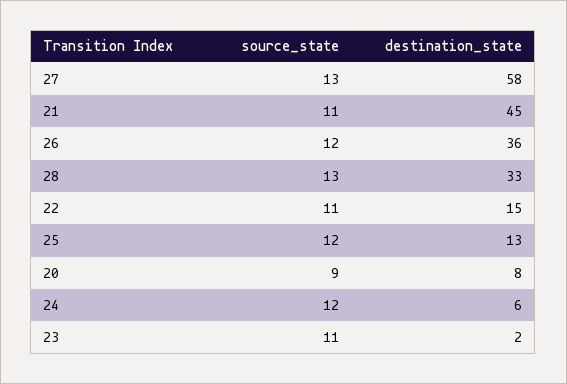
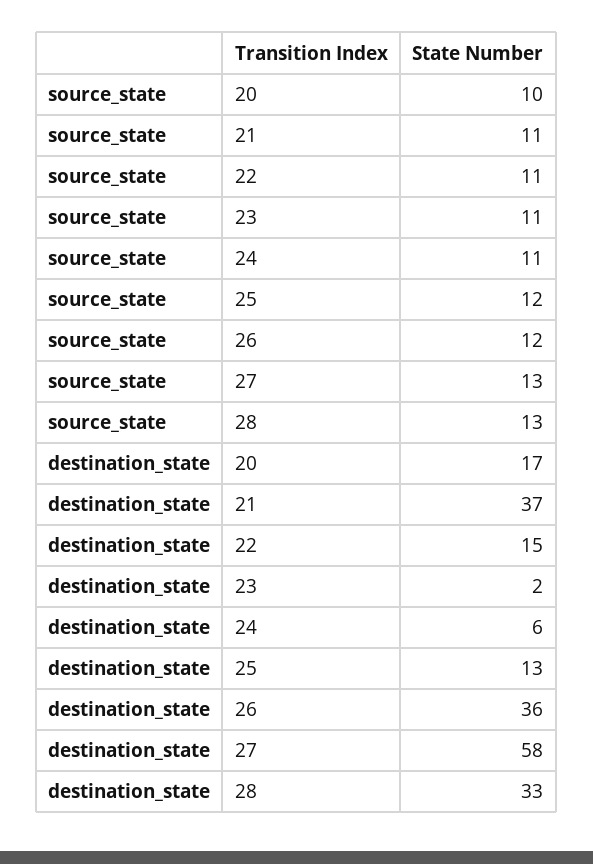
destination_state, 21: 45 -> 37
source_state, 20: 9 -> 10
destination_state, 20: 8 -> 17
source_state, 24: 12 -> 11

